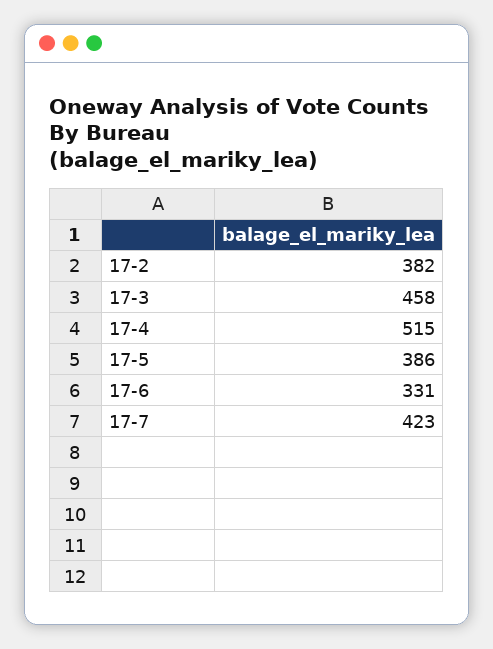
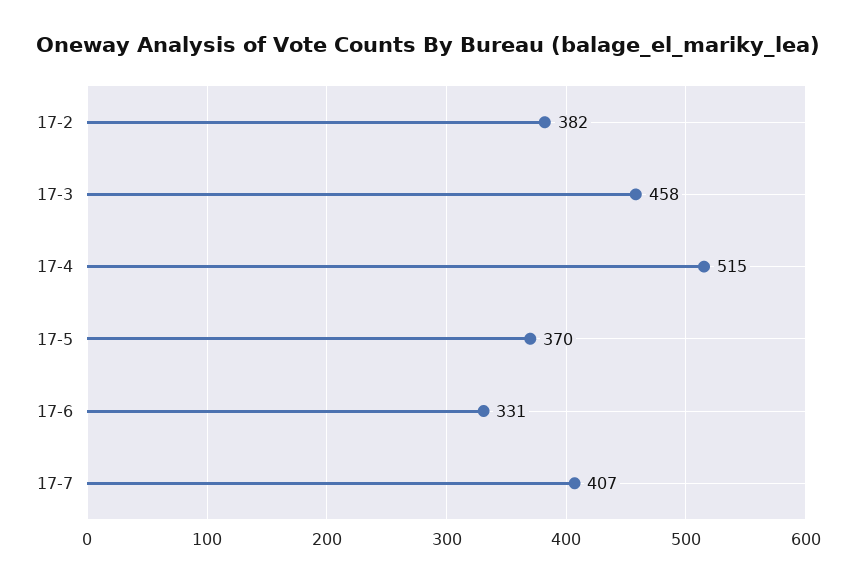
17-5: 386 -> 370
17-7: 423 -> 407

